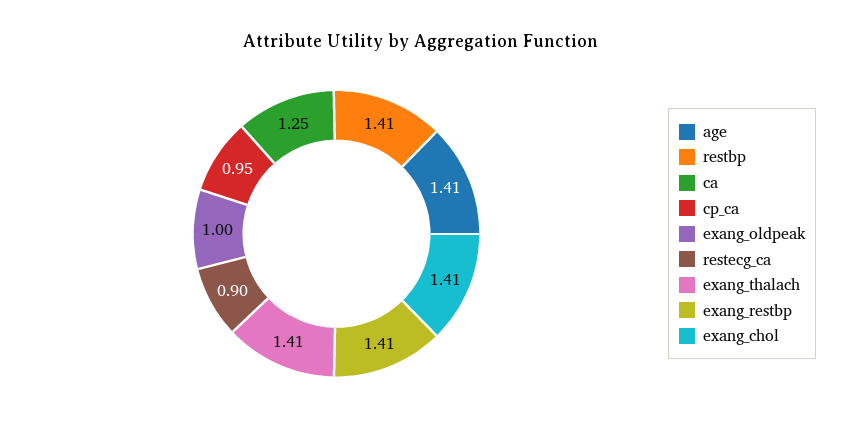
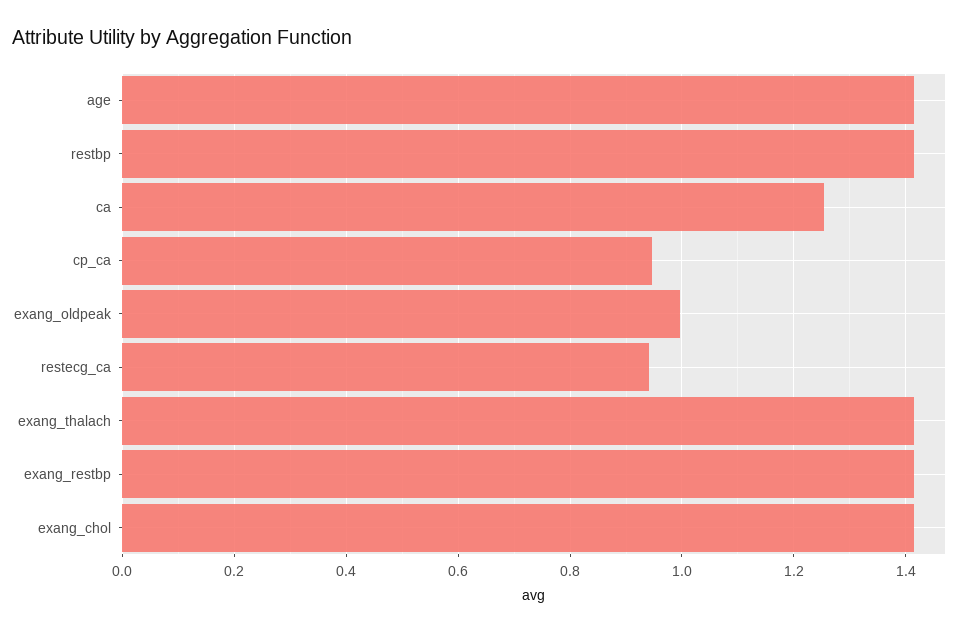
restecg_ca: 0.9 -> 0.94

